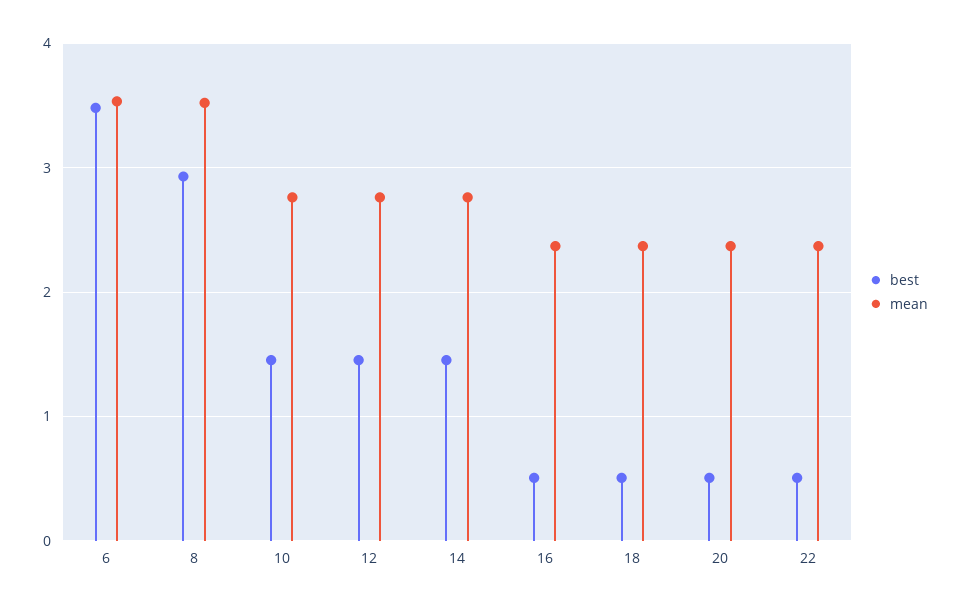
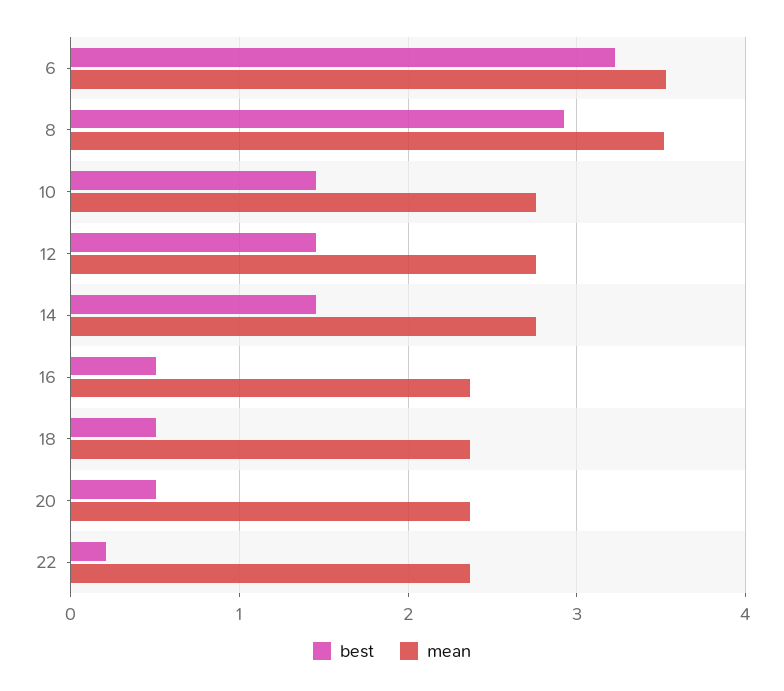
best, 6: 3.5 -> 3.2
best, 22: 0.5 -> 0.2

